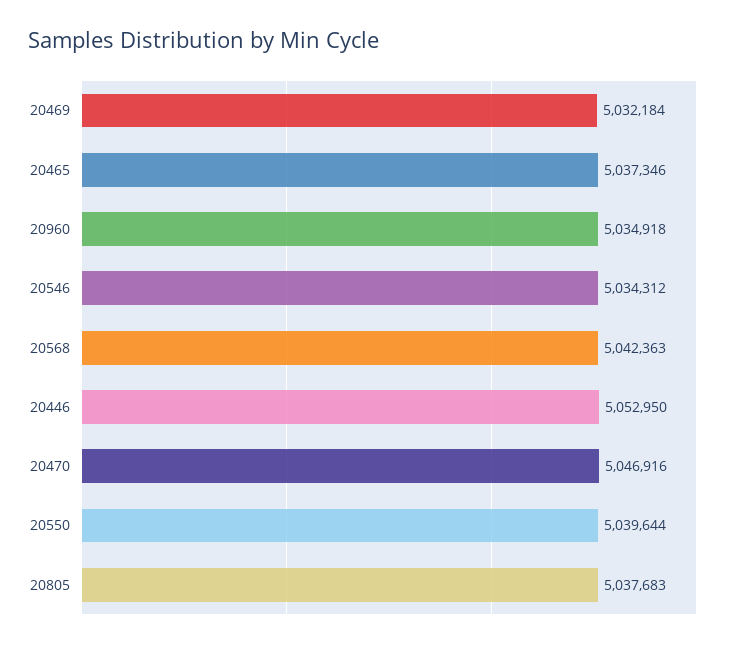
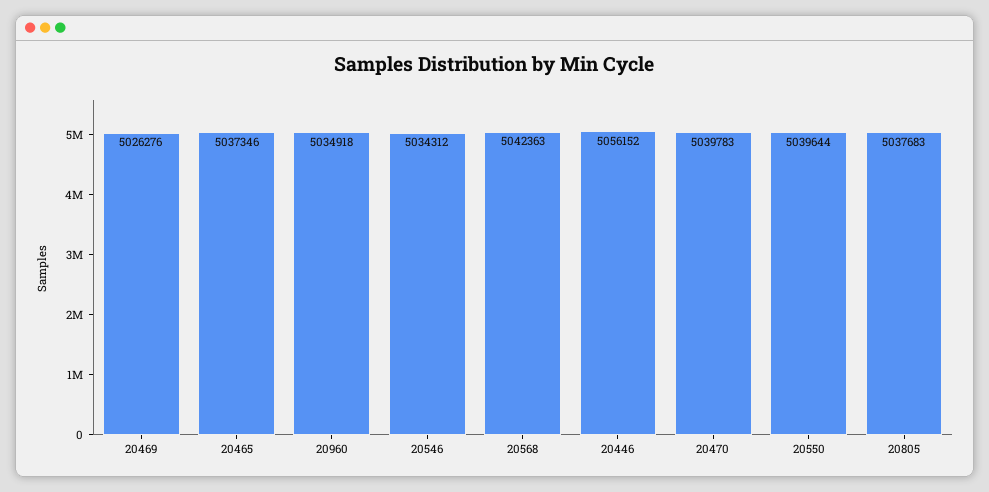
20469: 5032184 -> 5026276
20446: 5052950 -> 5056152
20470: 5046916 -> 5039783

